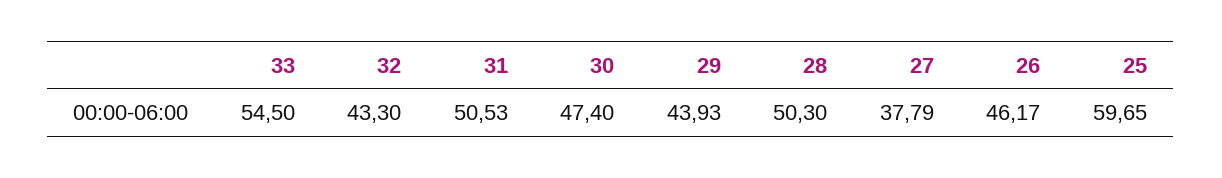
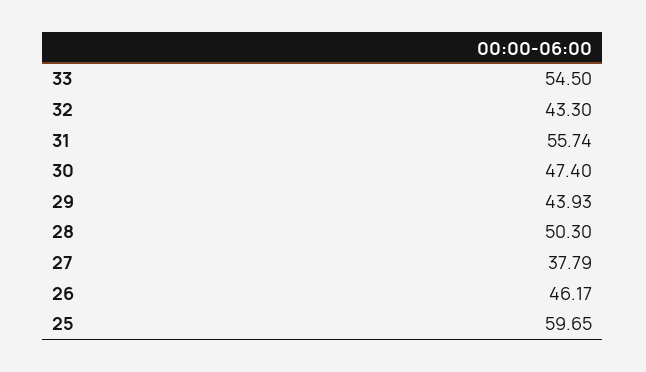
31: 50.53 -> 55.74

